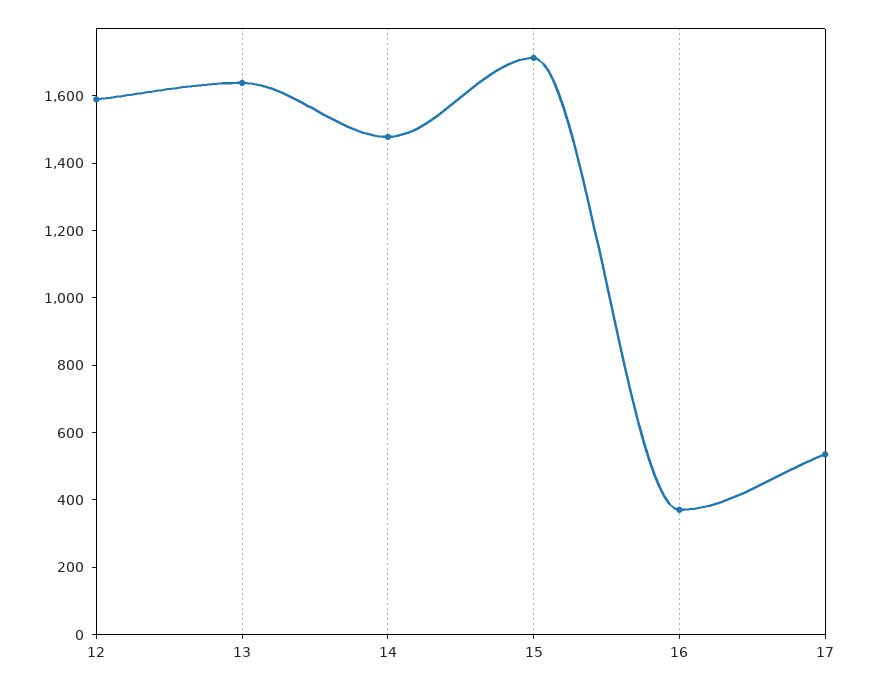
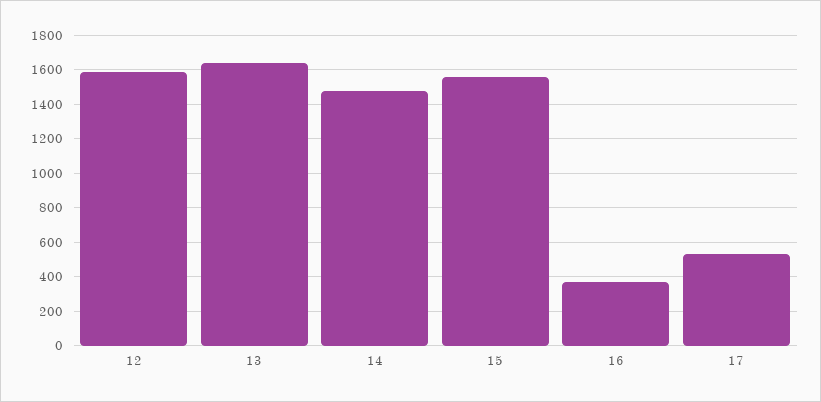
15: 1700 -> 1550

